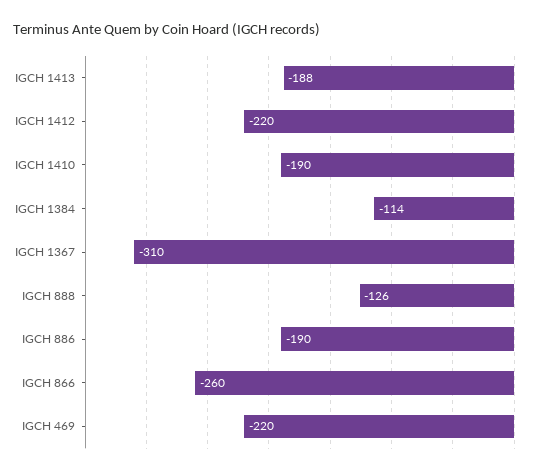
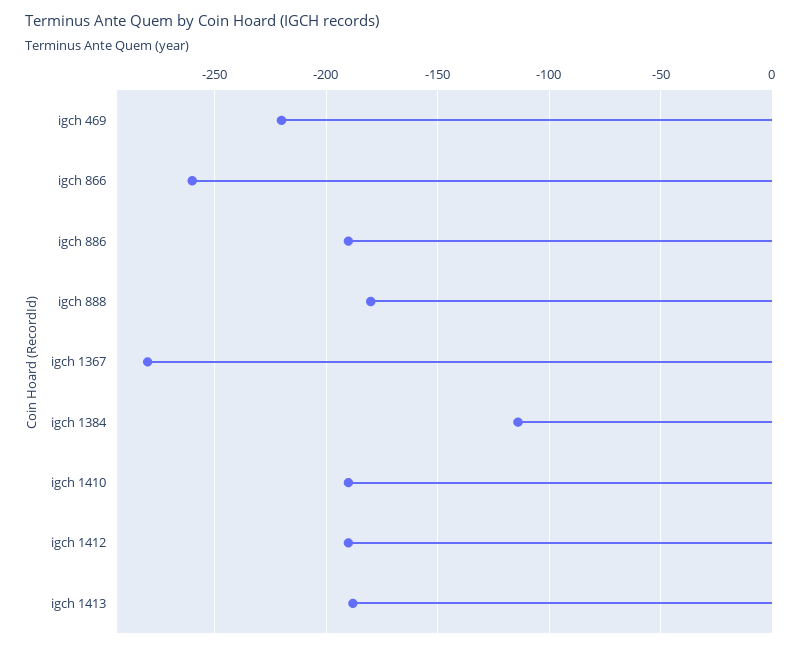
IGCH 1412: -220 -> -190
IGCH 1367: -310 -> -280
IGCH 888: -126 -> -180

